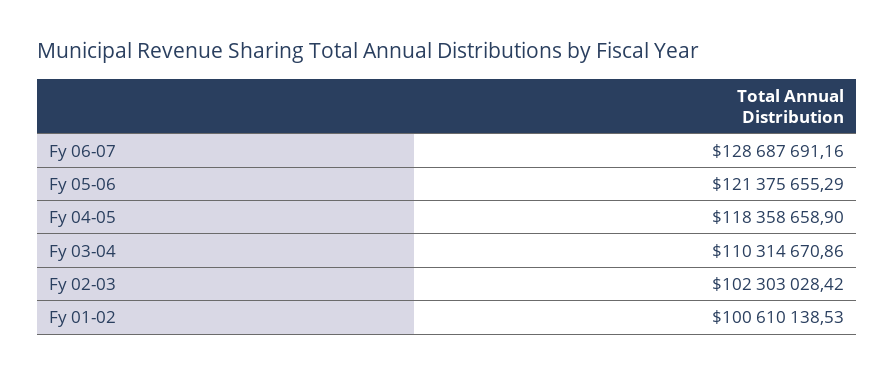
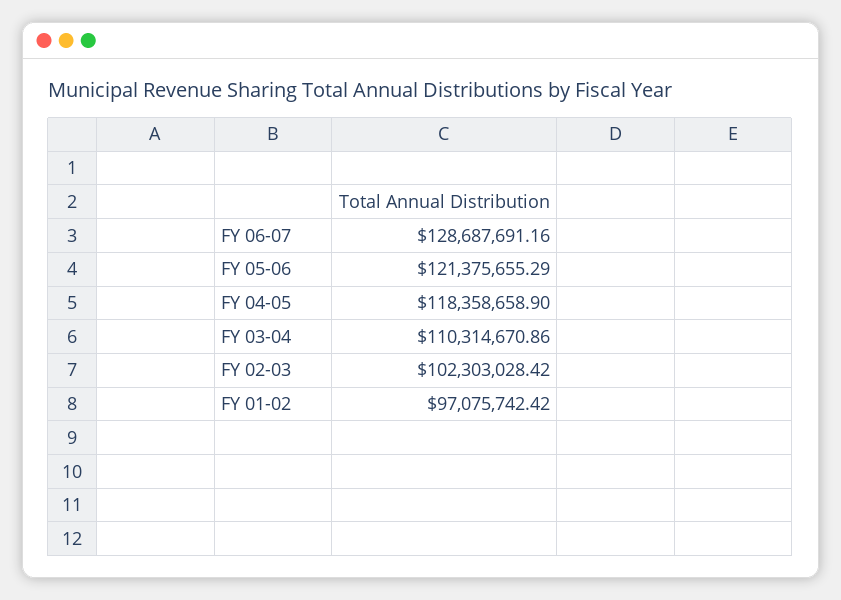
Fy 01-02: 100610138.53 -> 97075742.42

